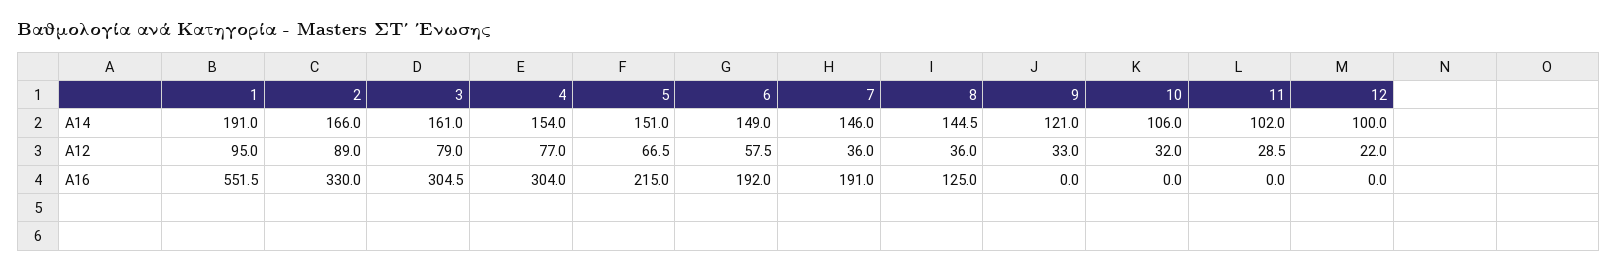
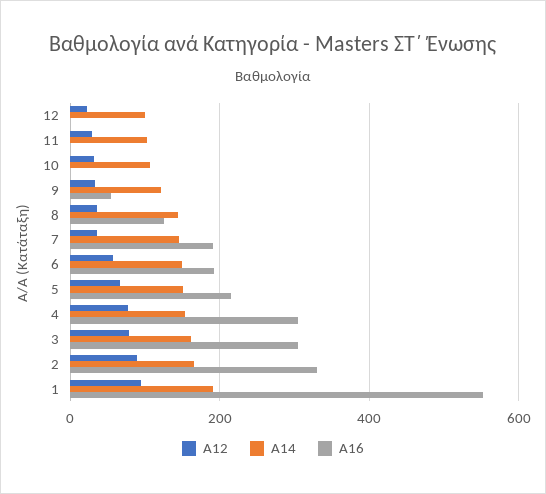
A16, 9: 0 -> 60

